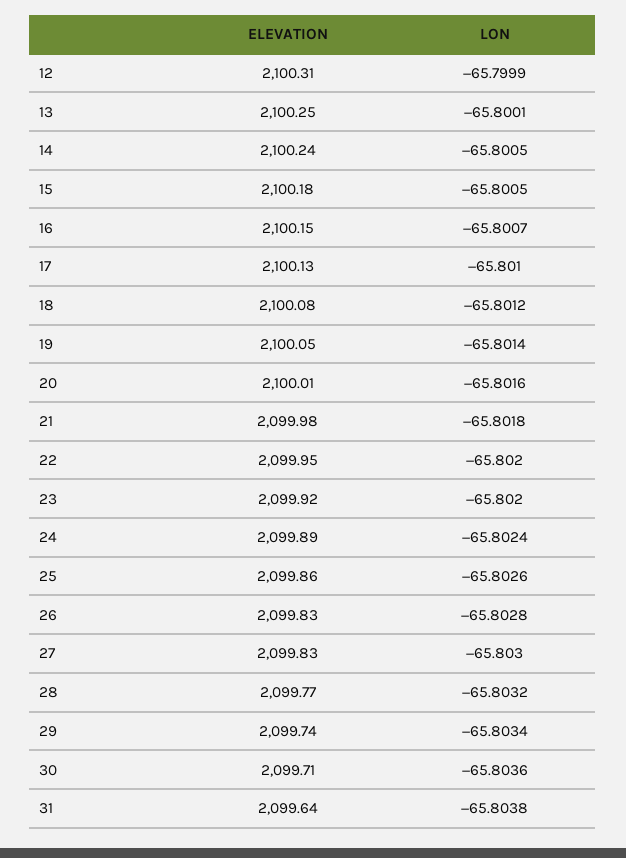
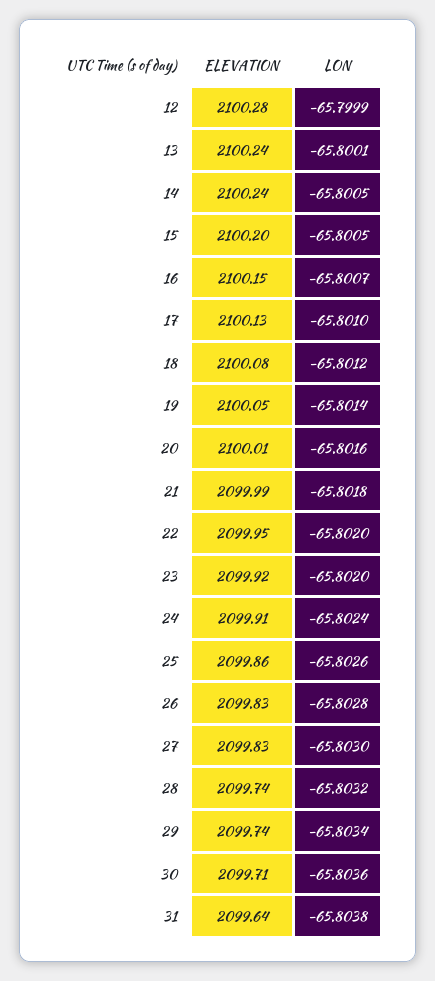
ELEVATION, 12: 2100.31 -> 2100.28
ELEVATION, 13: 2100.25 -> 2100.24
ELEVATION, 15: 2100.18 -> 2100.2
ELEVATION, 21: 2099.98 -> 2099.99
ELEVATION, 24: 2099.89 -> 2099.91
ELEVATION, 28: 2099.77 -> 2099.74

